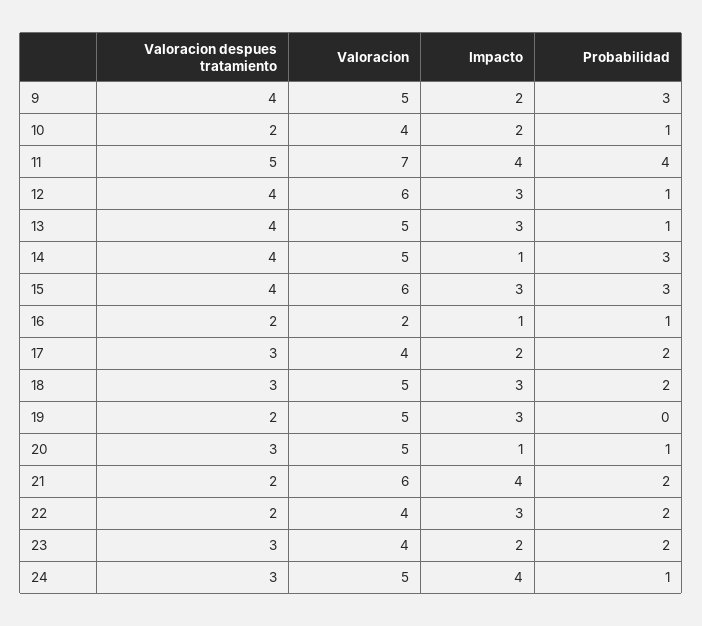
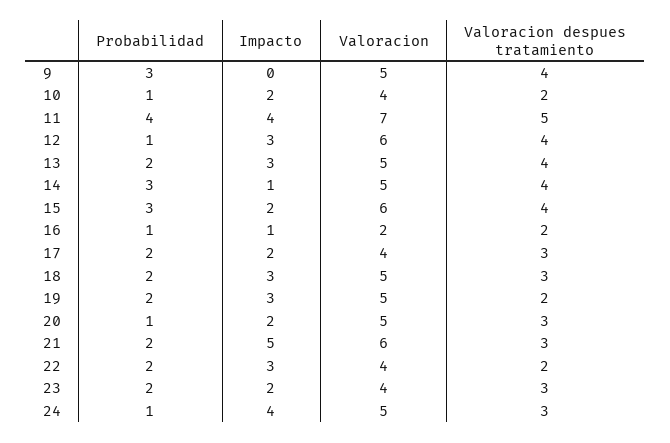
Impacto, 9: 2 -> 0
Probabilidad, 13: 1 -> 2
Impacto, 15: 3 -> 2
Probabilidad, 19: 0 -> 2
Impacto, 20: 1 -> 2
Valoracion despues tratamiento, 21: 2 -> 3
Impacto, 21: 4 -> 5

